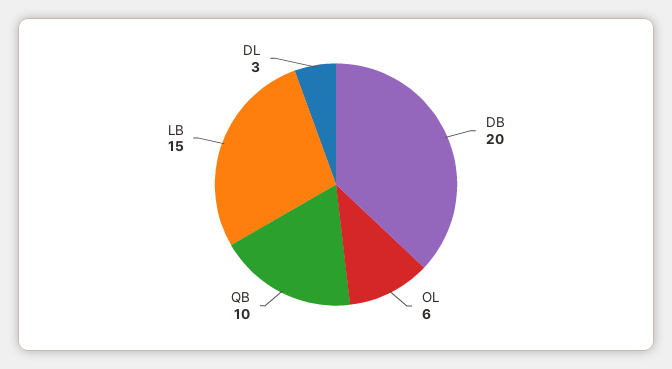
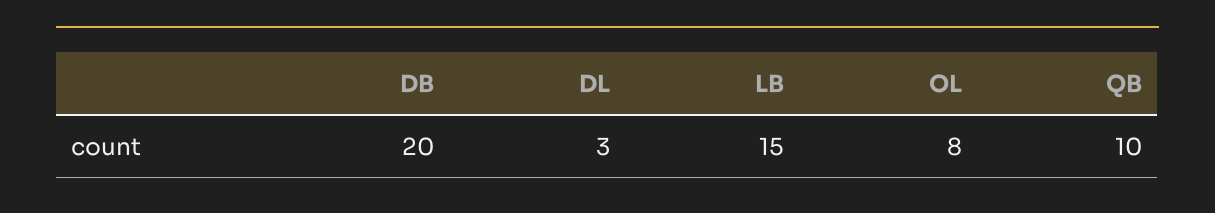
OL: 6 -> 8

